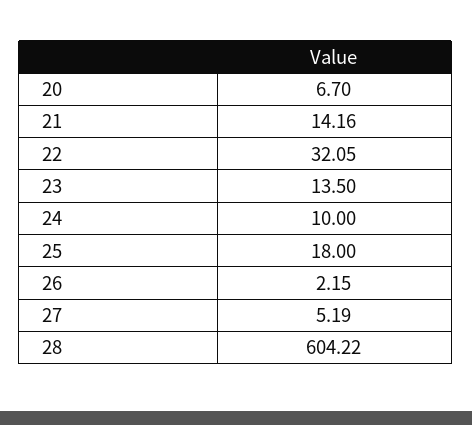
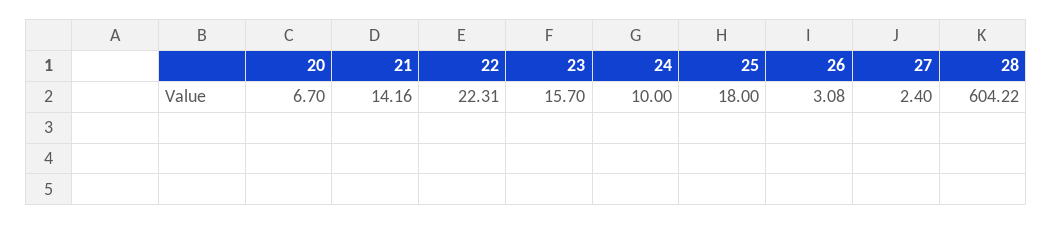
22: 32.05 -> 22.31
23: 13.5 -> 15.7
26: 2.15 -> 3.08
27: 5.19 -> 2.4

